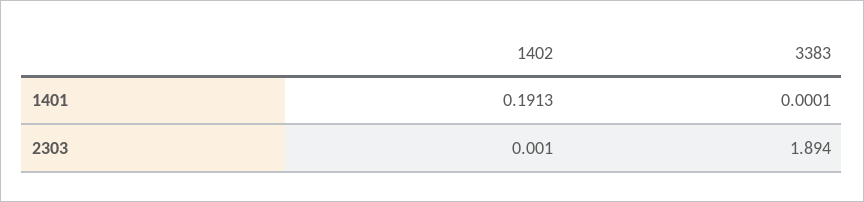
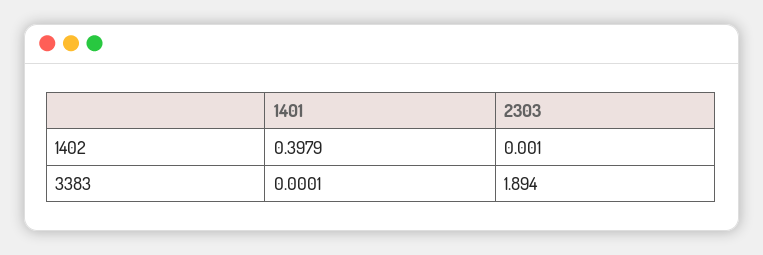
1402, 1401: 0.1913 -> 0.3979

